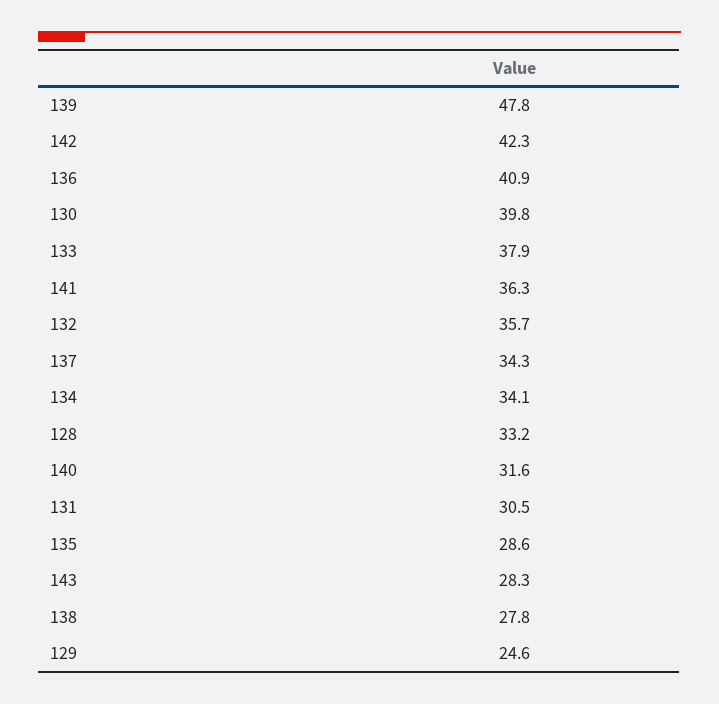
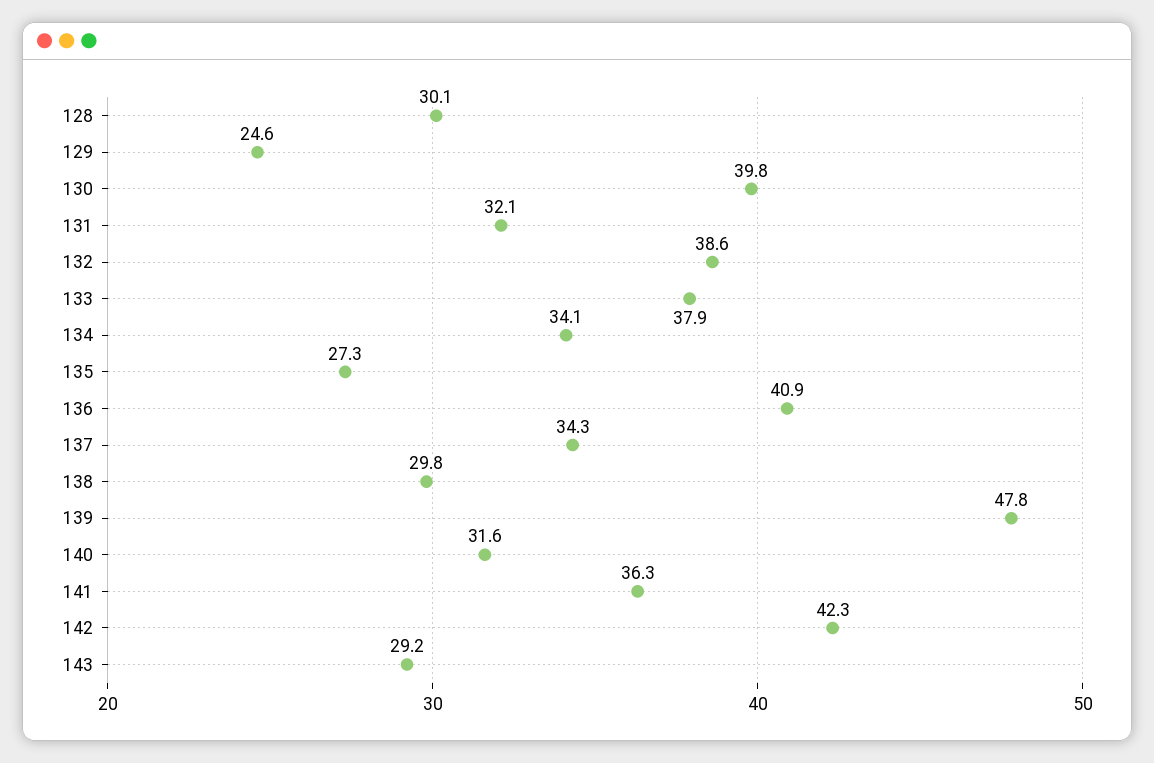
132: 35.7 -> 38.6
128: 33.2 -> 30.1
131: 30.5 -> 32.1
135: 28.6 -> 27.3
143: 28.3 -> 29.2
138: 27.8 -> 29.8

